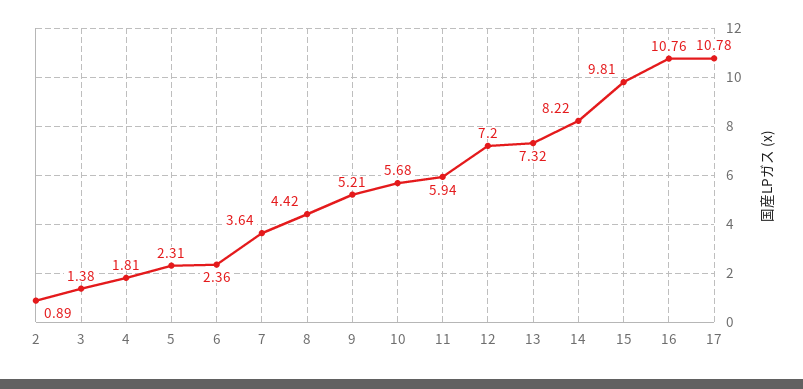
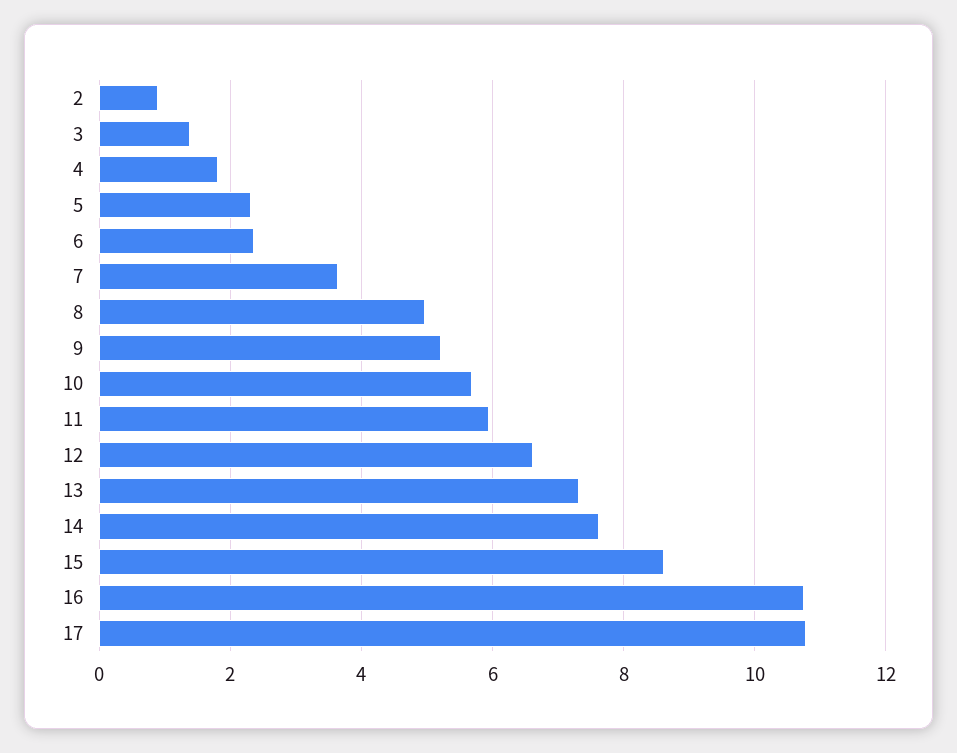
8: 4.42 -> 5
12: 7.2 -> 6.6
14: 8.22 -> 7.6
15: 9.81 -> 8.6

